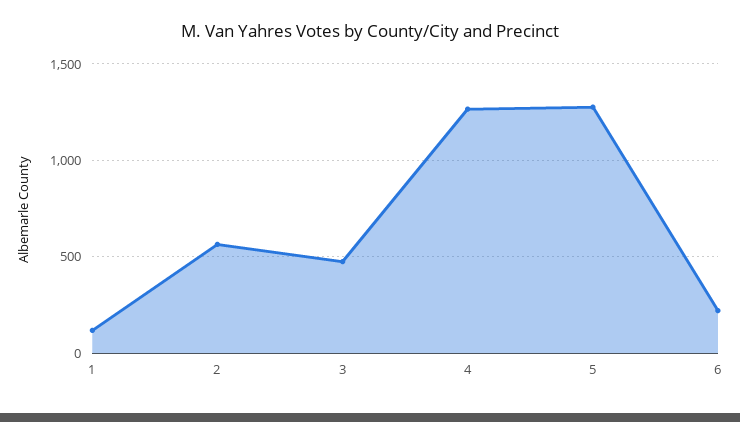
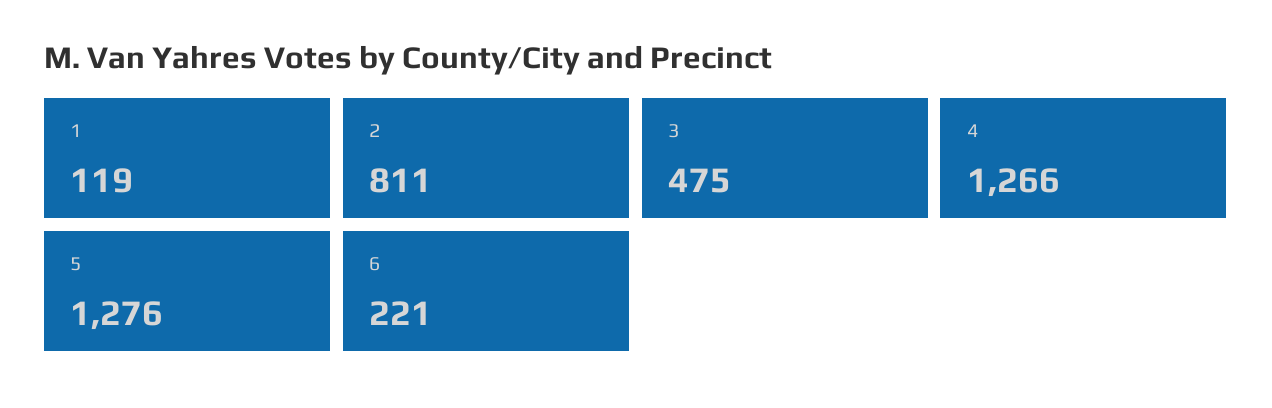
2: 550 -> 811

